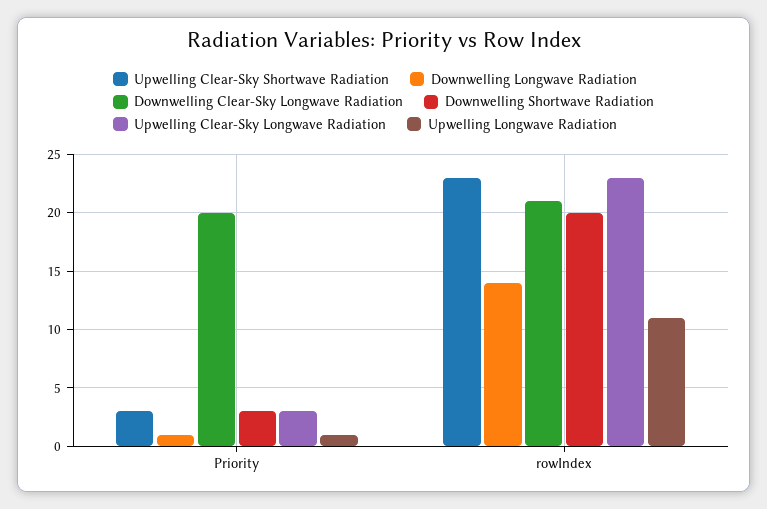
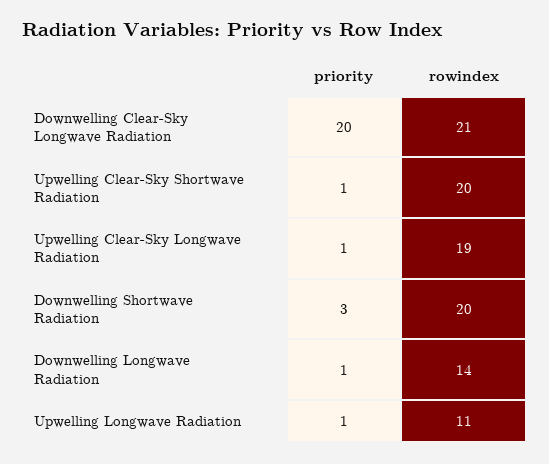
Upwelling Clear-Sky Shortwave Radiation, Priority: 3 -> 1
Upwelling Clear-Sky Longwave Radiation, Priority: 3 -> 1
Upwelling Clear-Sky Shortwave Radiation, rowIndex: 23 -> 20
Upwelling Clear-Sky Longwave Radiation, rowIndex: 23 -> 19

